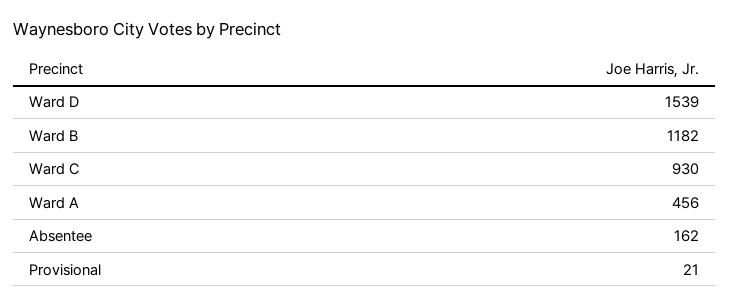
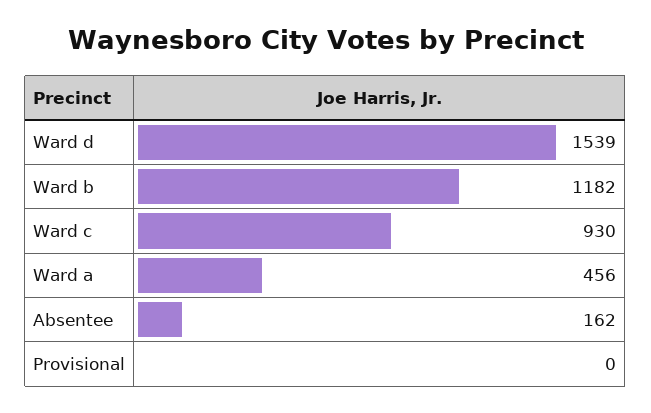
Provisional: 21 -> 0

